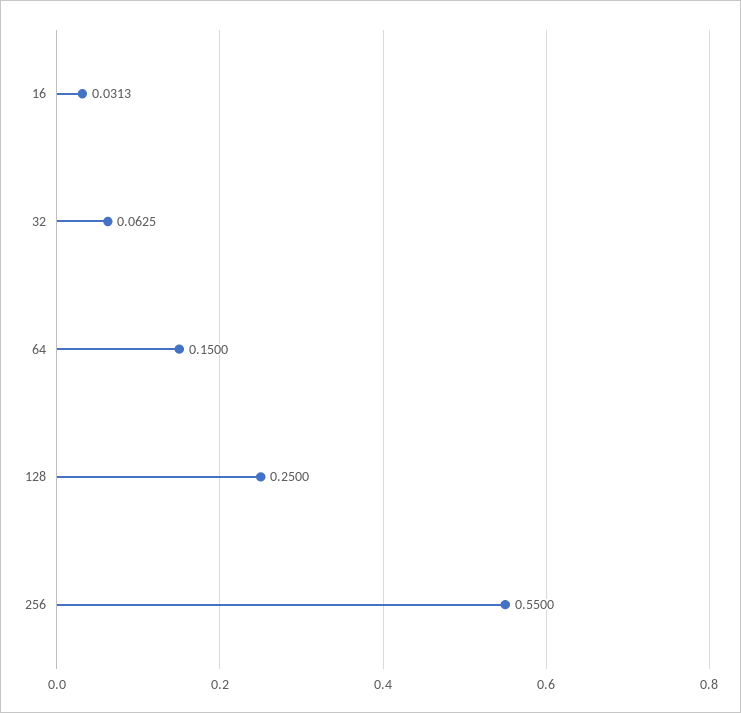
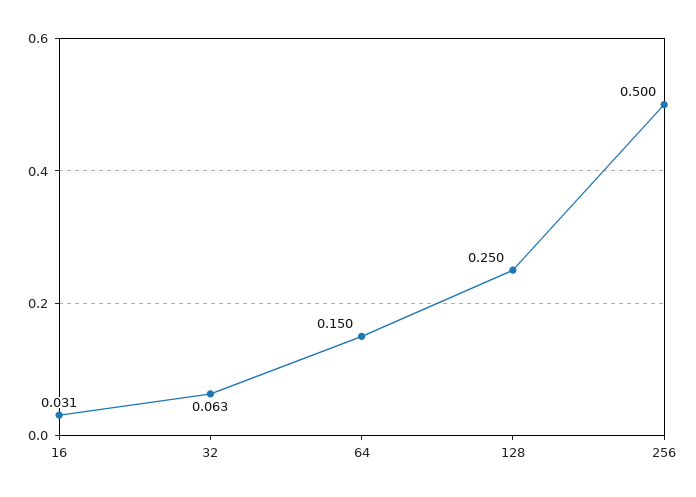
256: 0.55 -> 0.5

